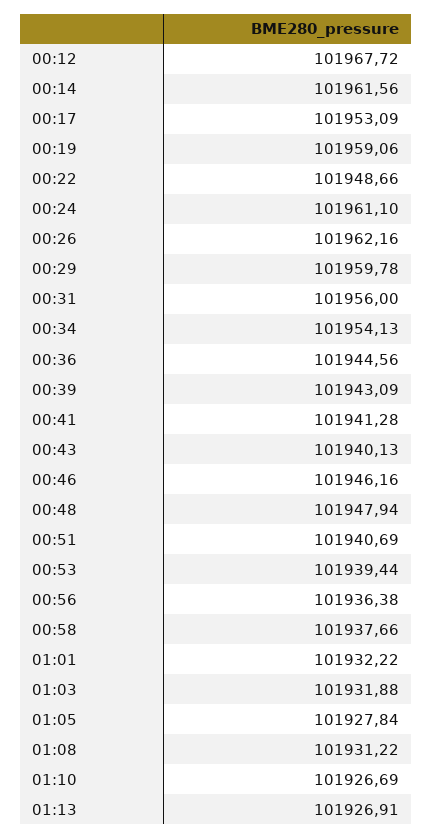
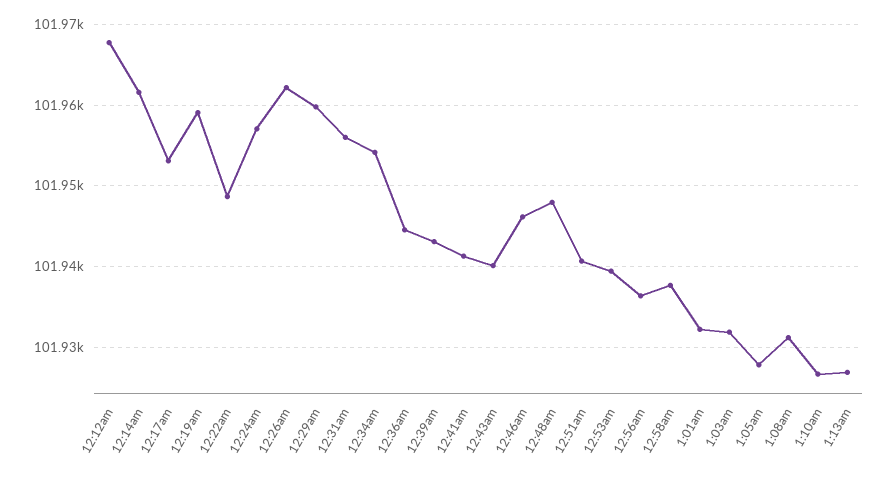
00:24: 101961.1 -> 101957

